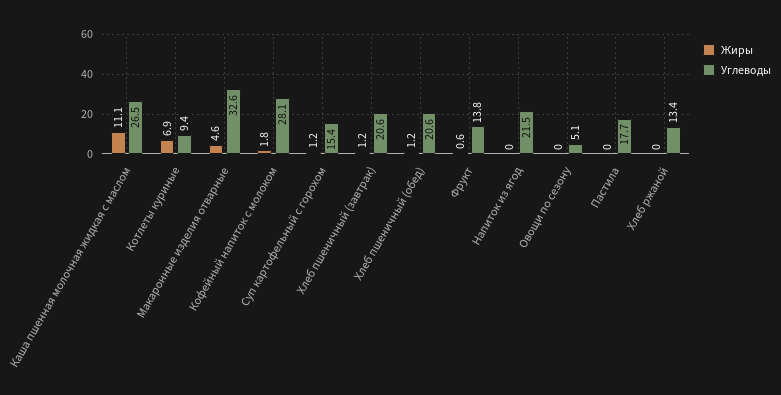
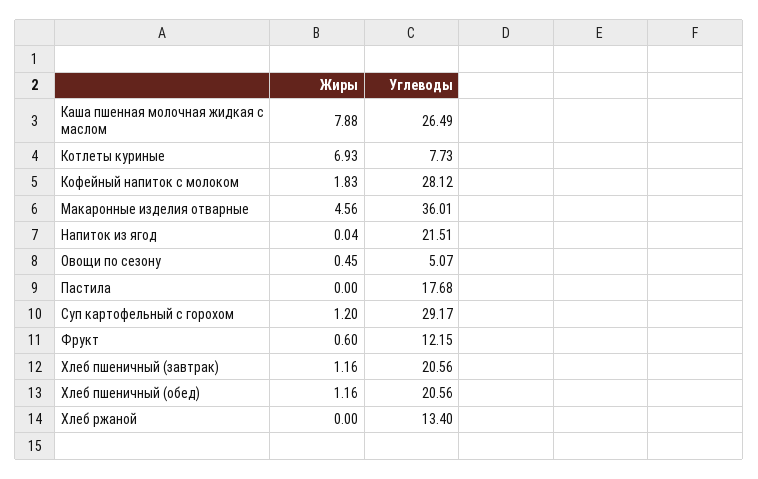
Жиры, Каша пшенная молочная жидкая с маслом: 11.1 -> 7.88
Углеводы, Котлеты куриные: 9.4 -> 7.73
Углеводы, Макаронные изделия отварные: 32.6 -> 36.01
Углеводы, Суп картофельный с горохом: 15.4 -> 29.17
Углеводы, Фрукт: 13.8 -> 12.15
Жиры, Овощи по сезону: 0 -> 0.45

